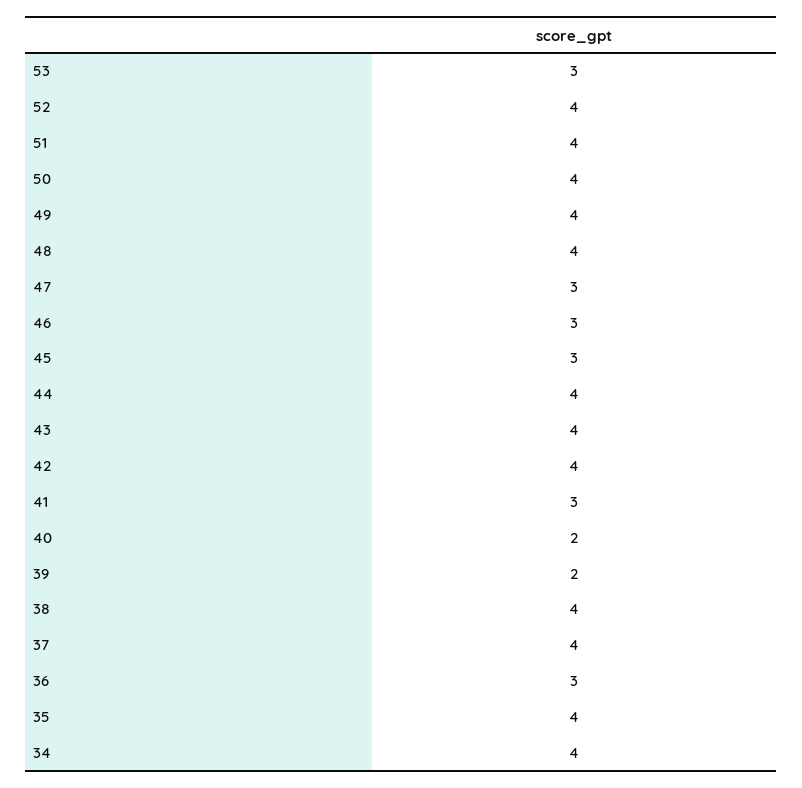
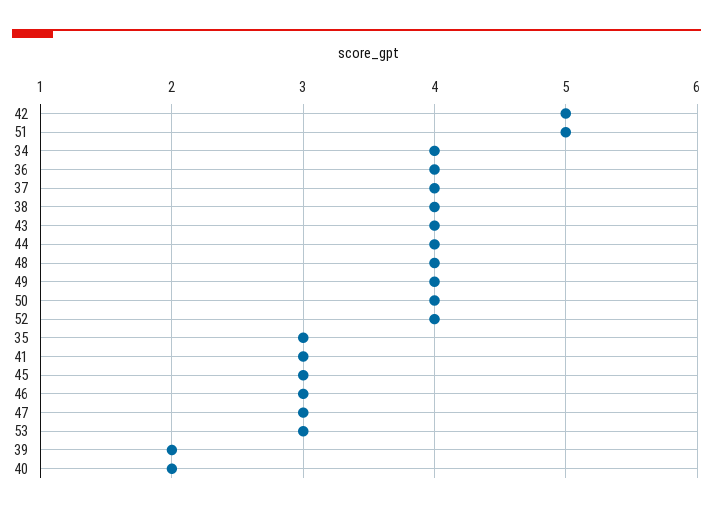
51: 4 -> 5
42: 4 -> 5
36: 3 -> 4
35: 4 -> 3

